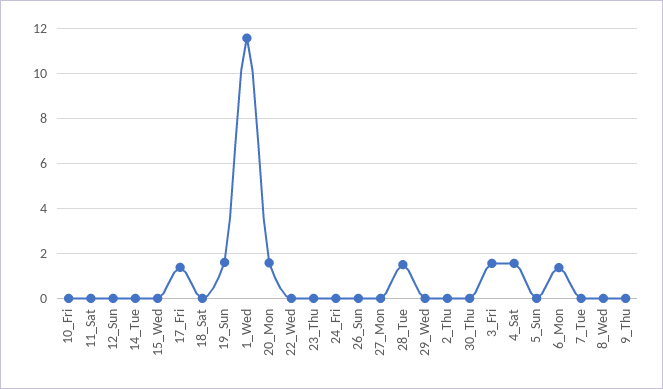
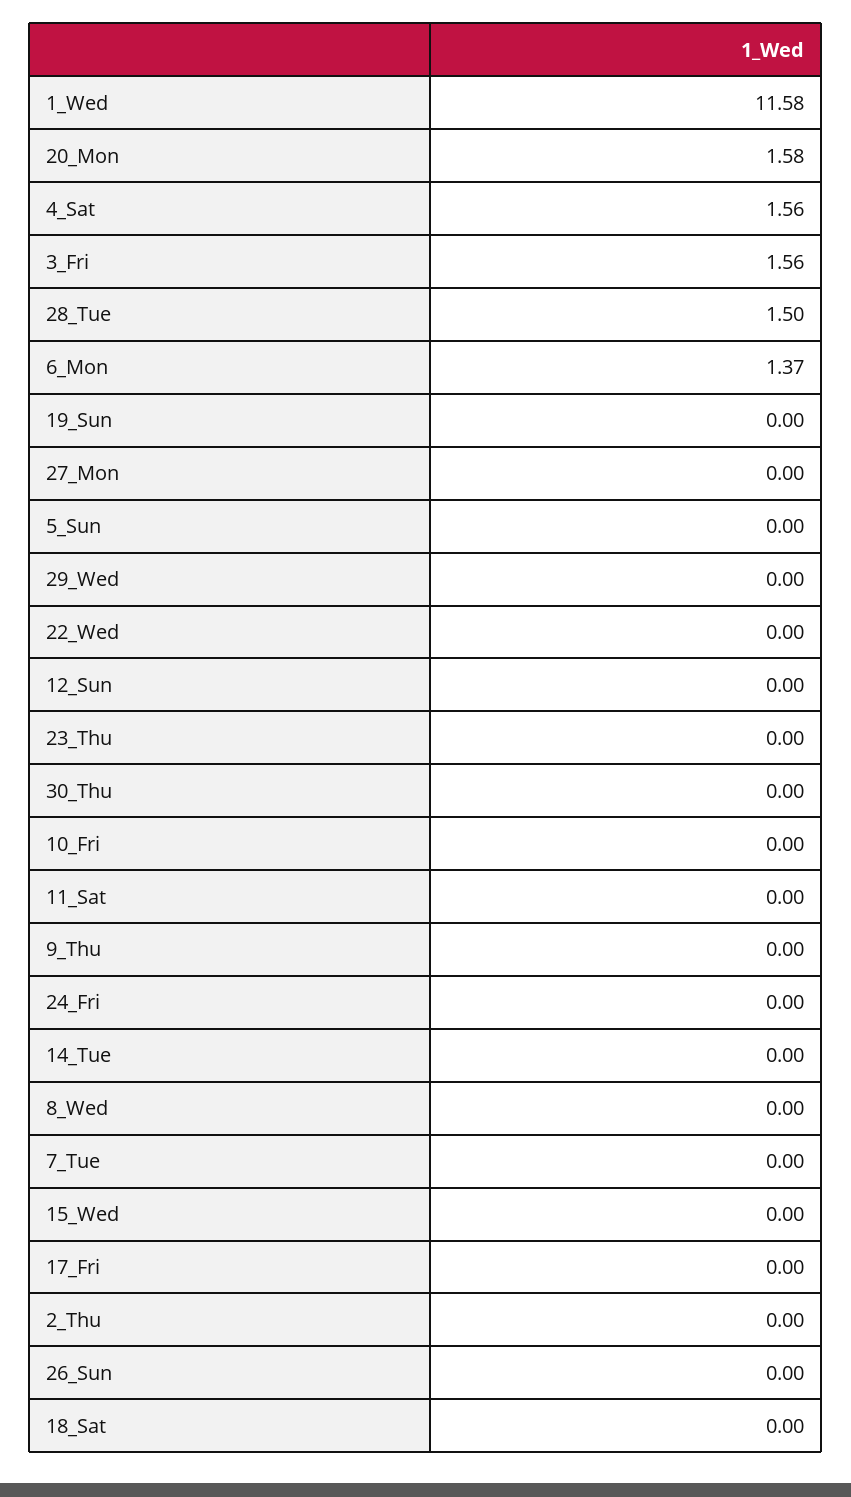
17_Fri: 1.5 -> 0
19_Sun: 1.5 -> 0

